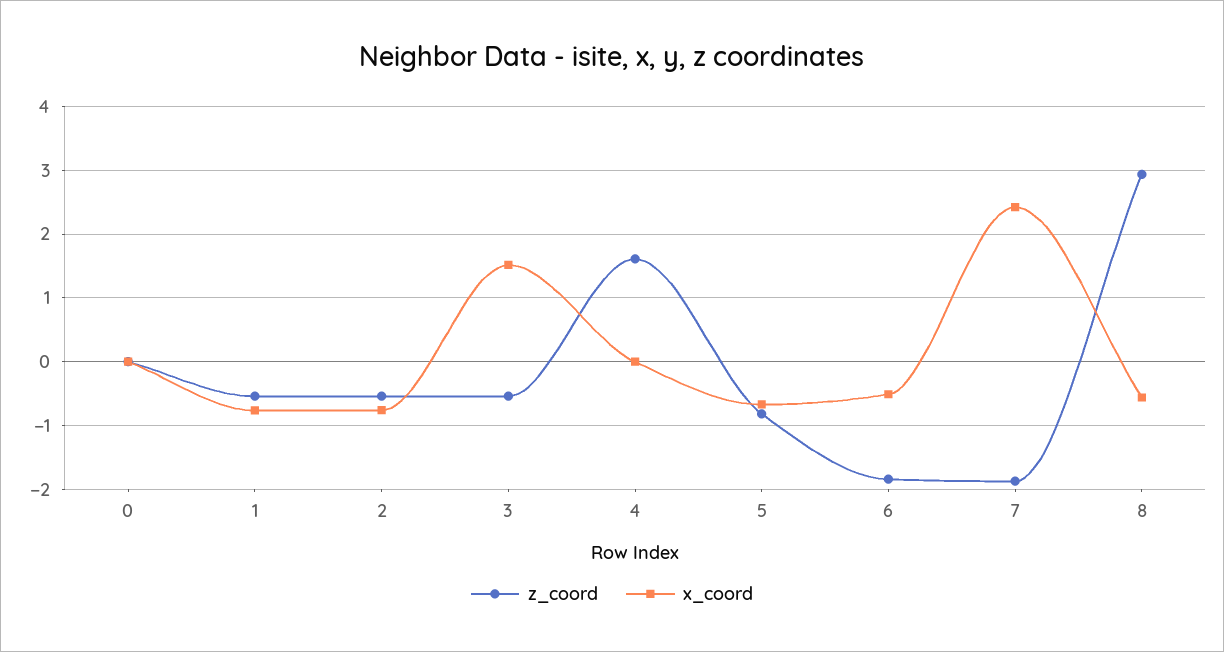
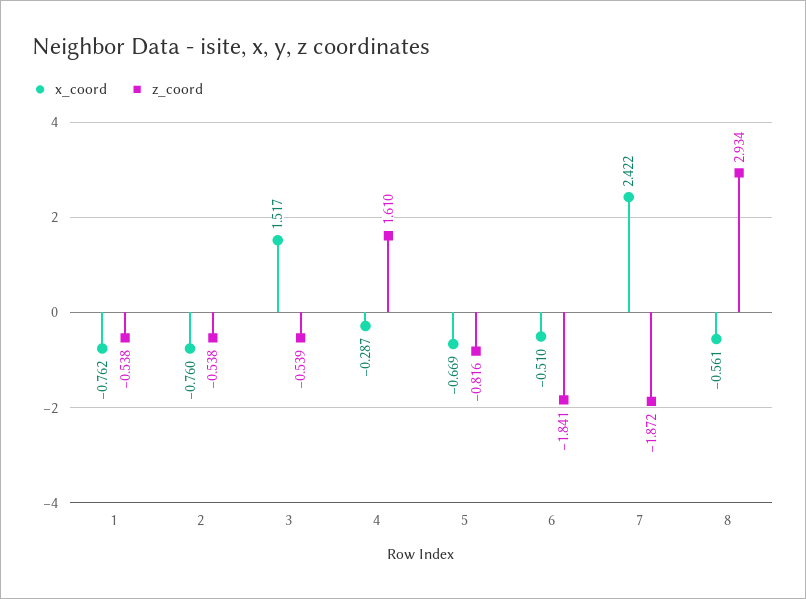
z_coord, 0: 0 -> none
x_coord, 0: 0 -> none
x_coord, 4: 0 -> -0.287

